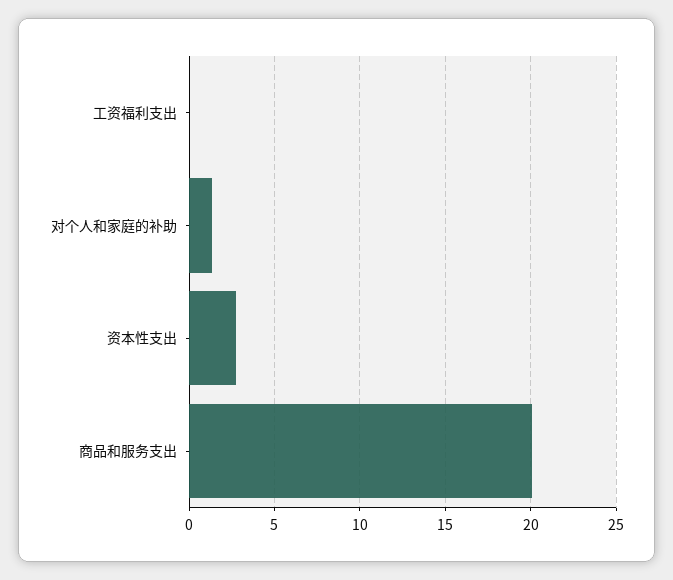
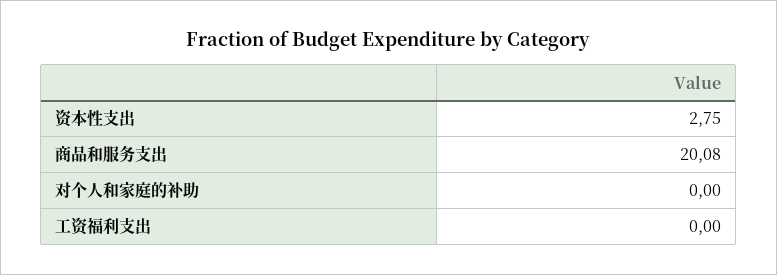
对个人和家庭的补助: 1.5 -> 0

